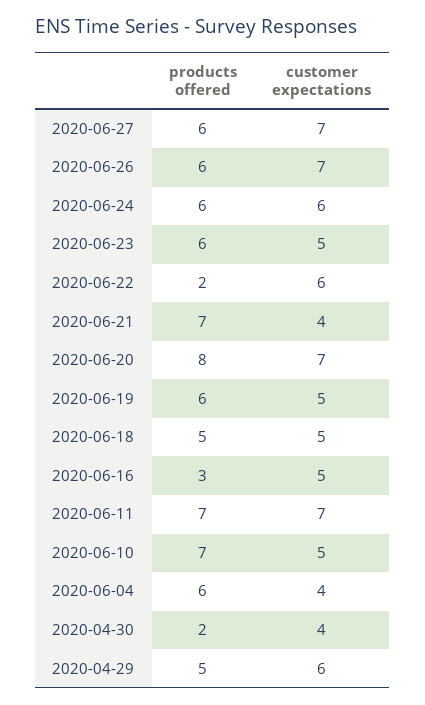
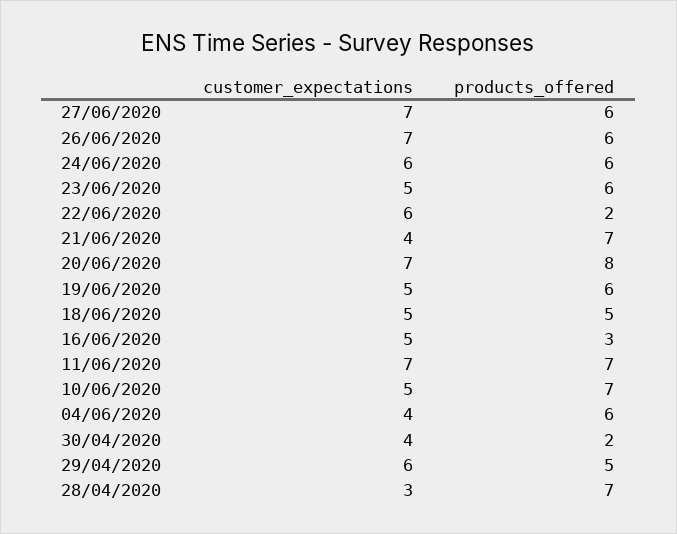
customer expectations, 28/04/2020: none -> 3
products offered, 28/04/2020: none -> 7

